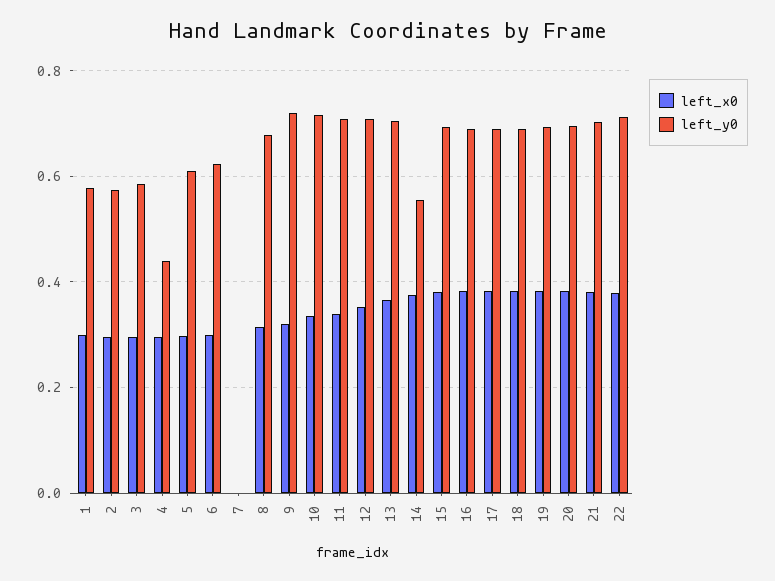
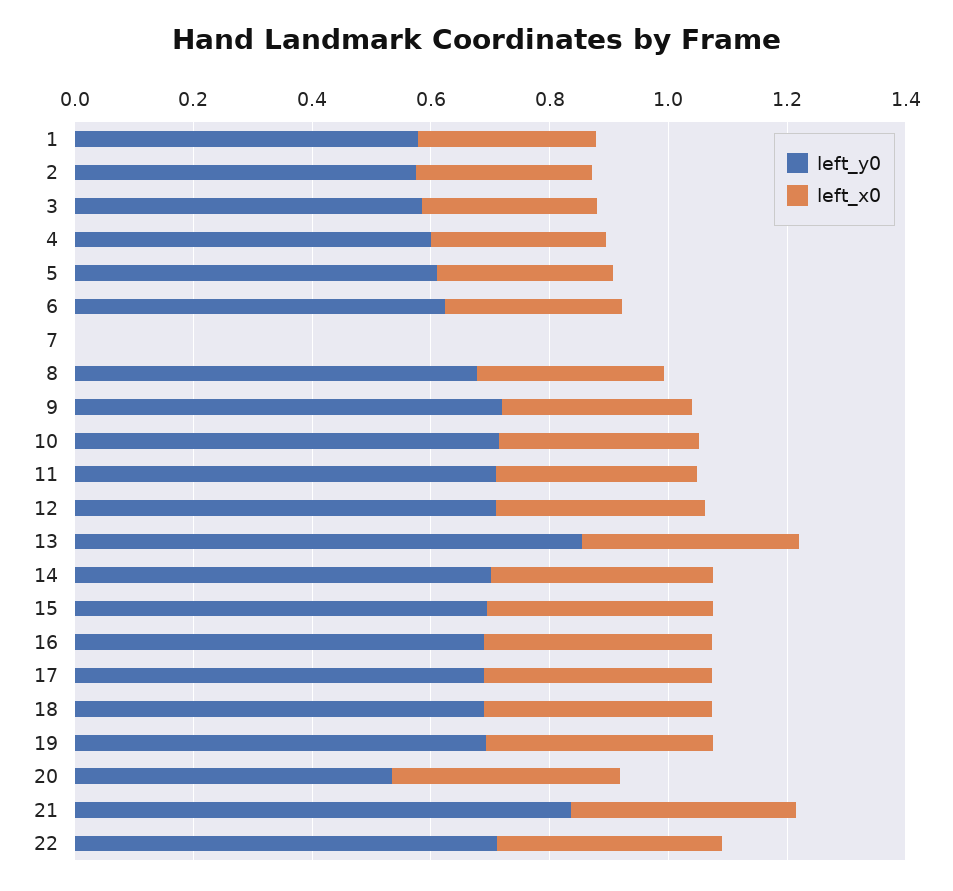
left_y0, 4: 0.44 -> 0.6
left_y0, 13: 0.7 -> 0.85
left_y0, 14: 0.56 -> 0.7
left_y0, 20: 0.7 -> 0.55
left_y0, 21: 0.7 -> 0.85

